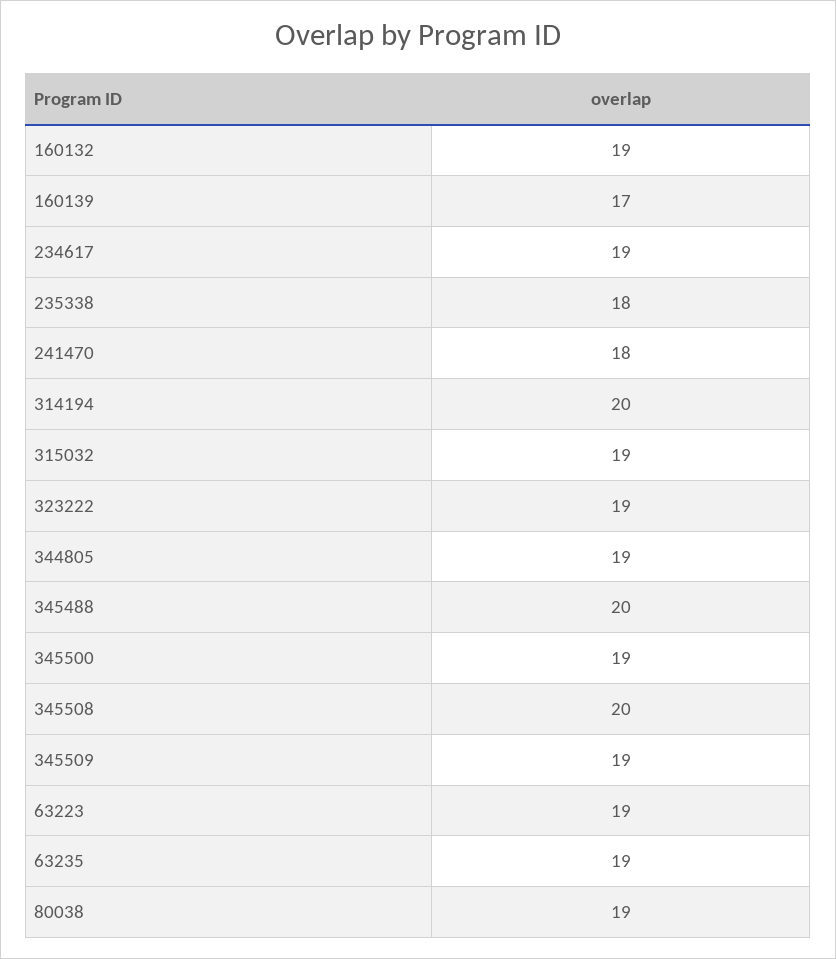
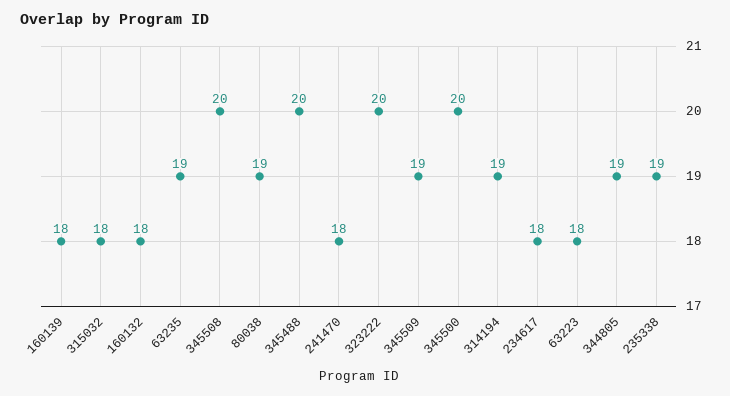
160132: 19 -> 18
160139: 17 -> 18
234617: 19 -> 18
235338: 18 -> 19
314194: 20 -> 19
315032: 19 -> 18
323222: 19 -> 20
345500: 19 -> 20
63223: 19 -> 18

